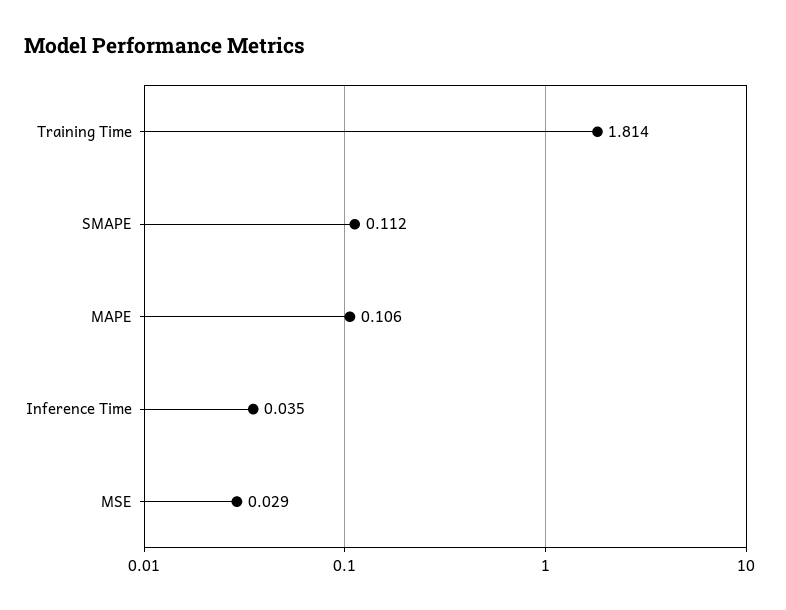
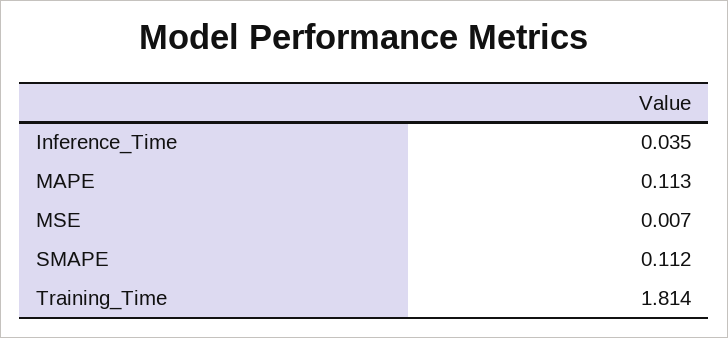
MAPE: 0.106 -> 0.113
MSE: 0.029 -> 0.007

